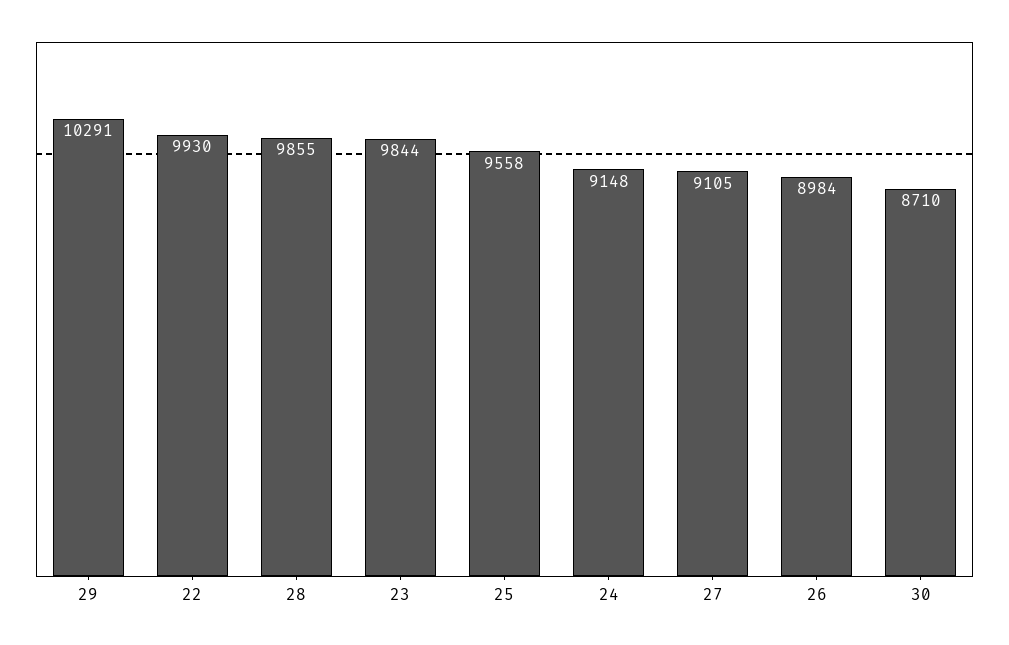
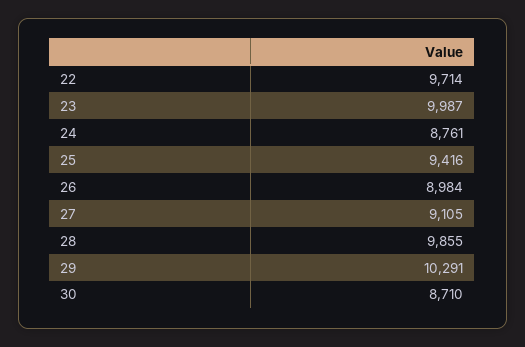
22: 9930 -> 9714
23: 9844 -> 9987
25: 9558 -> 9416
24: 9148 -> 8761

